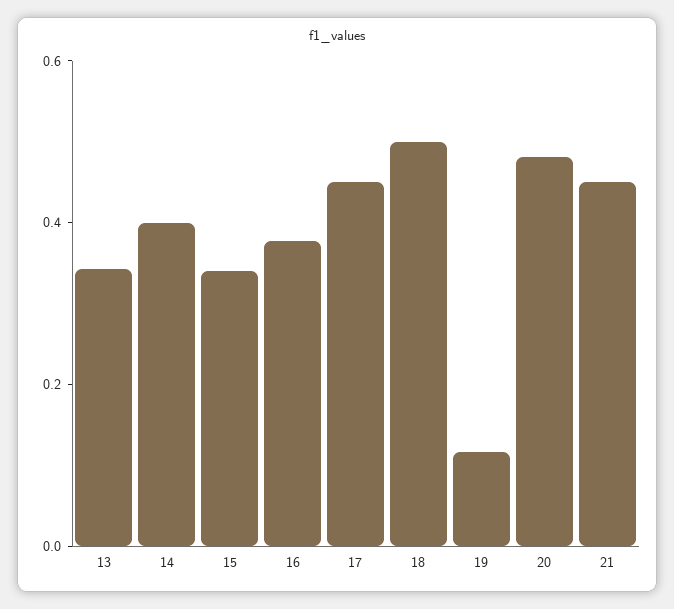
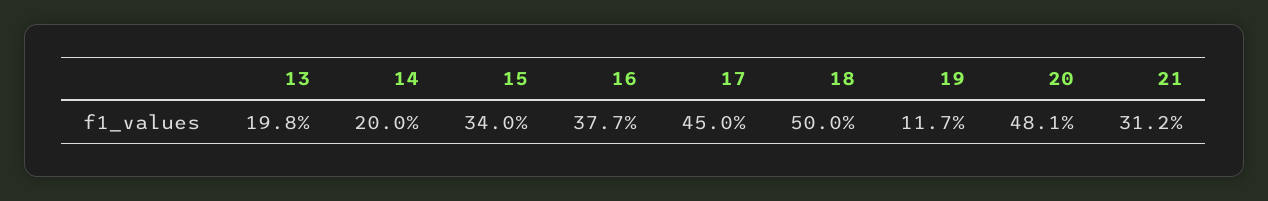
13: 0.35 -> 0.198
14: 0.4 -> 0.2
21: 0.45 -> 0.312

